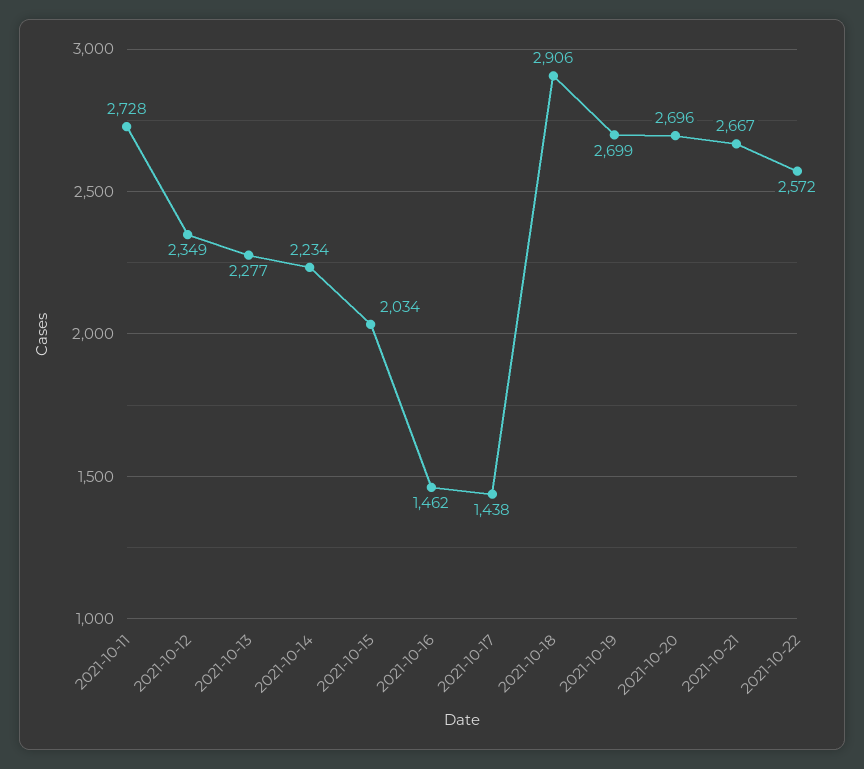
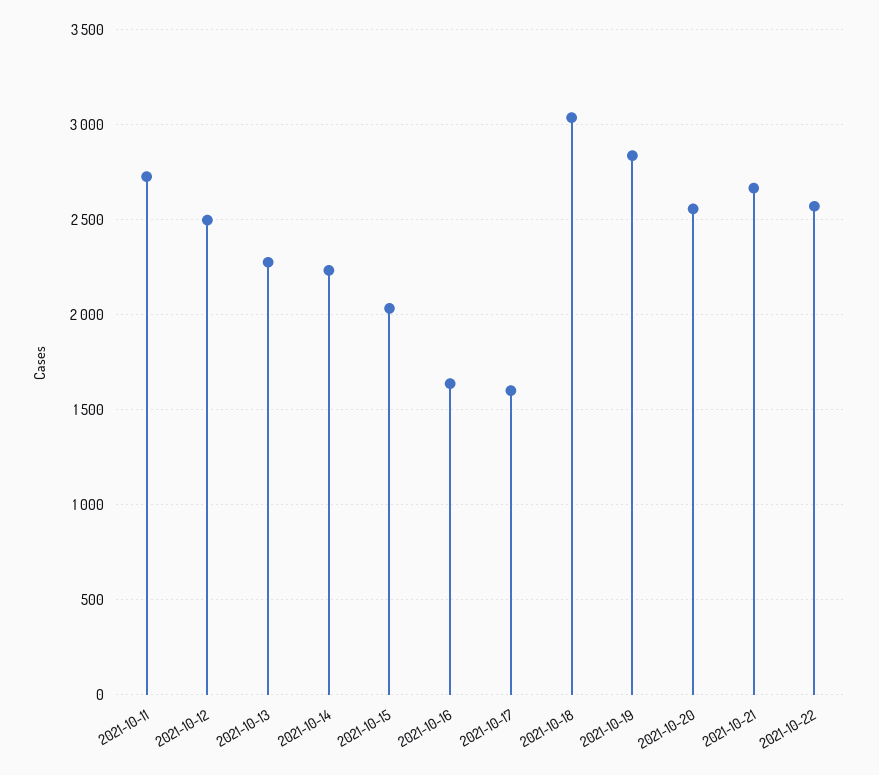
2021-10-12: 2349 -> 2500
2021-10-16: 1462 -> 1650
2021-10-17: 1438 -> 1600
2021-10-18: 2906 -> 3050
2021-10-19: 2699 -> 2850
2021-10-20: 2696 -> 2550

